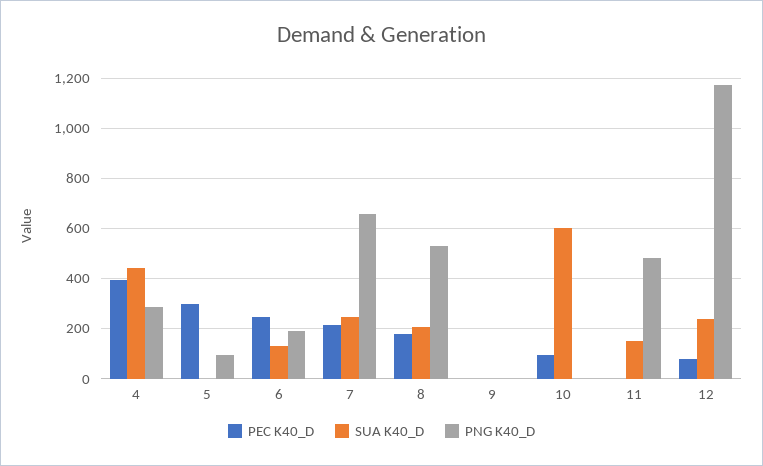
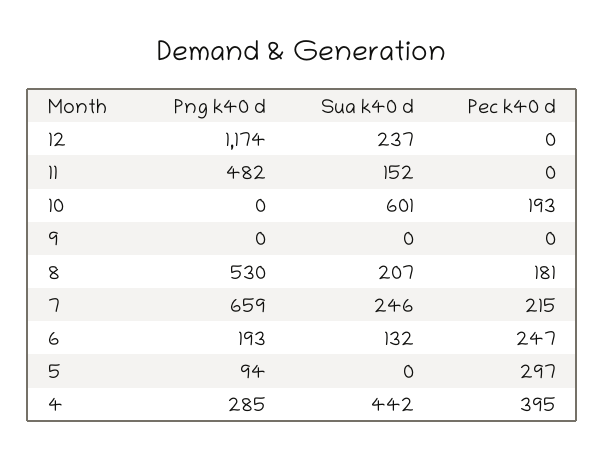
PEC K40_D, 10: 100 -> 193
PEC K40_D, 12: 75 -> 0

